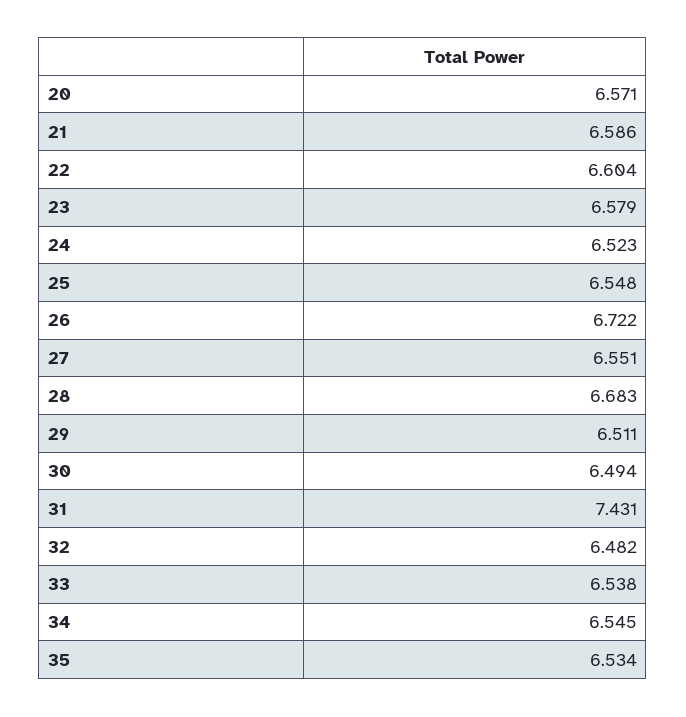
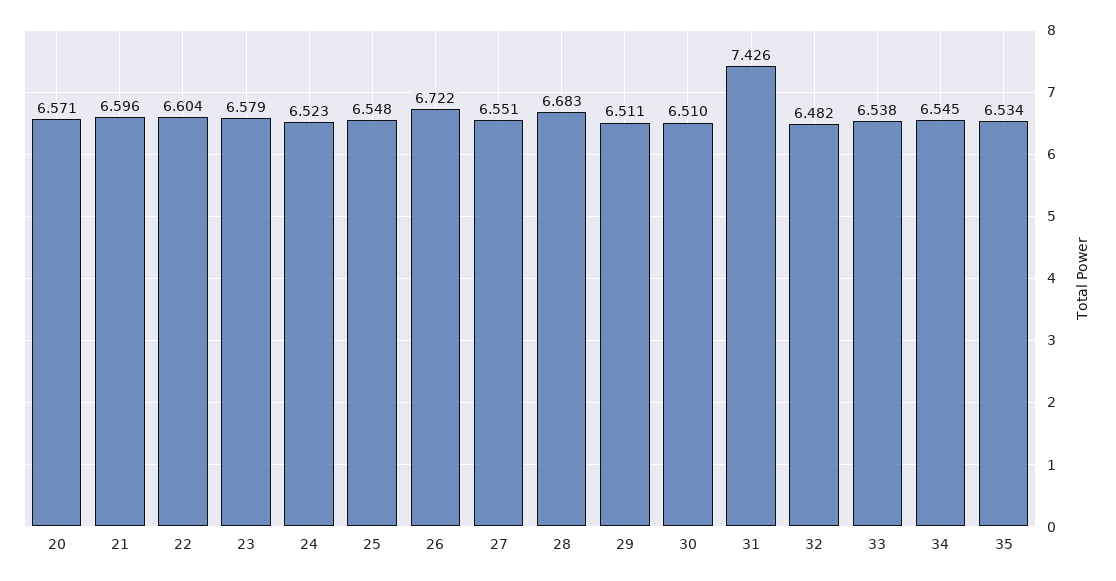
21: 6.586 -> 6.596
30: 6.494 -> 6.51
31: 7.431 -> 7.426

